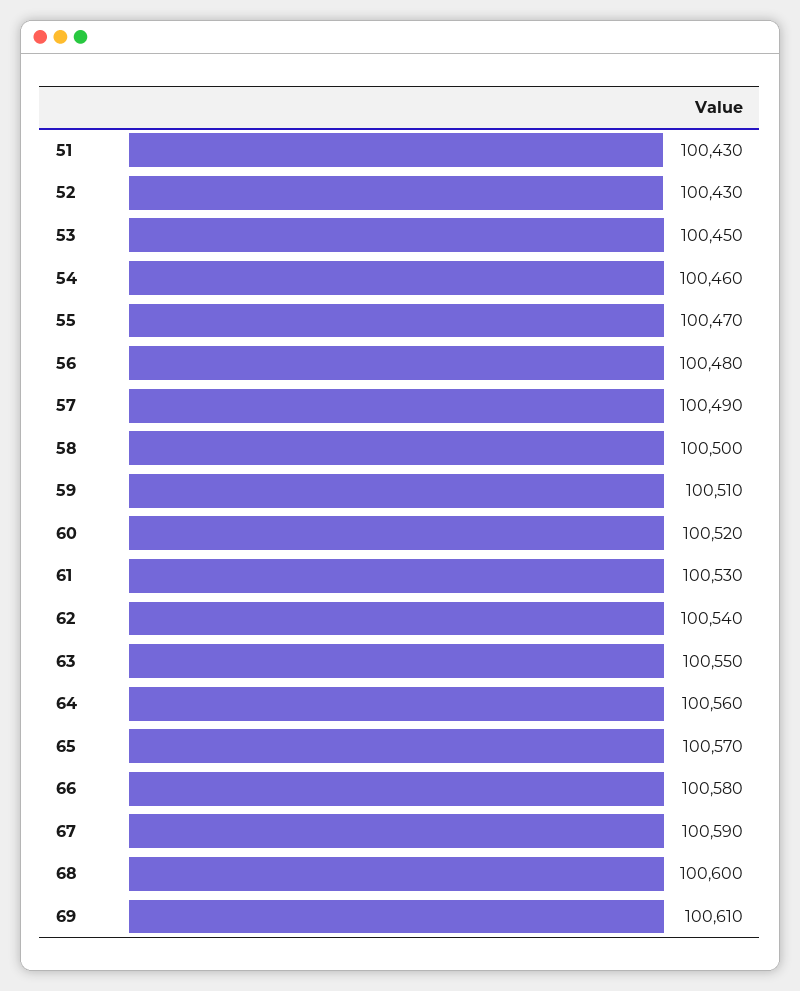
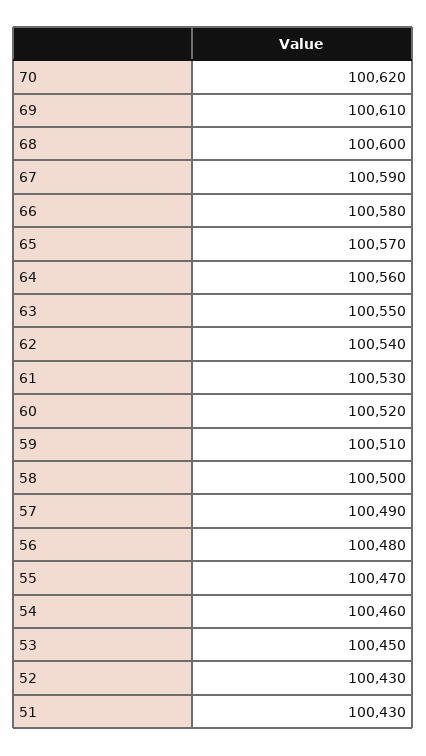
70: none -> 100620

